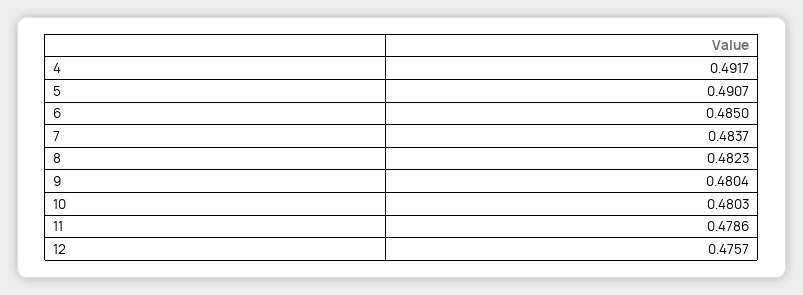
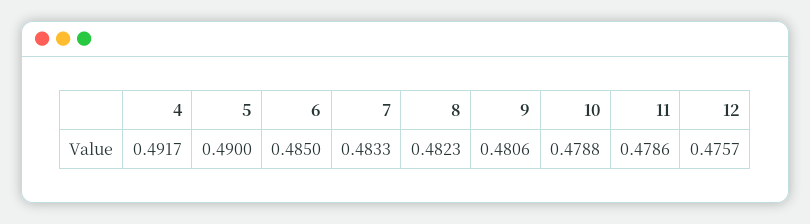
5: 0.4907 -> 0.49
7: 0.4837 -> 0.4833
9: 0.4804 -> 0.4806
10: 0.4803 -> 0.4788

